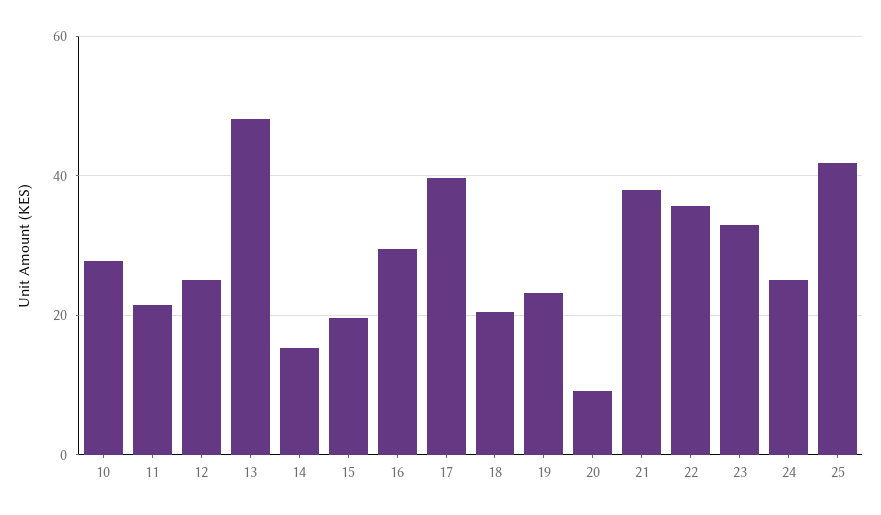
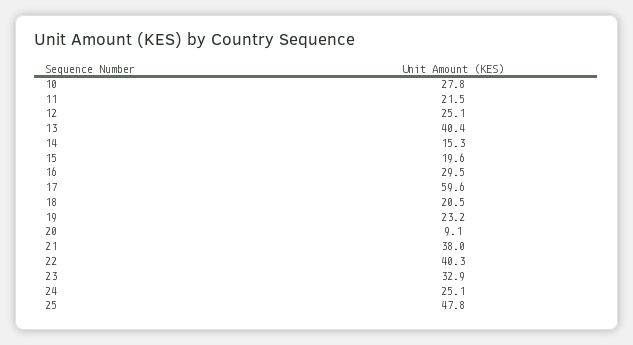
13: 48 -> 40.4
17: 40 -> 59.6
22: 36 -> 40.3
25: 42 -> 47.8

